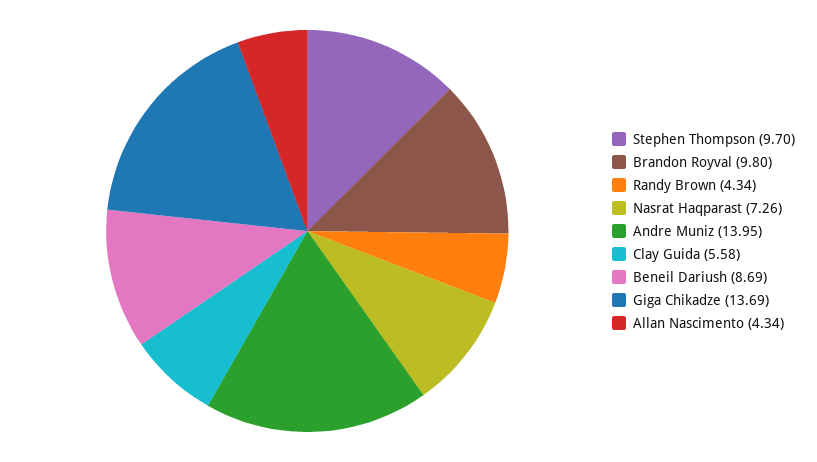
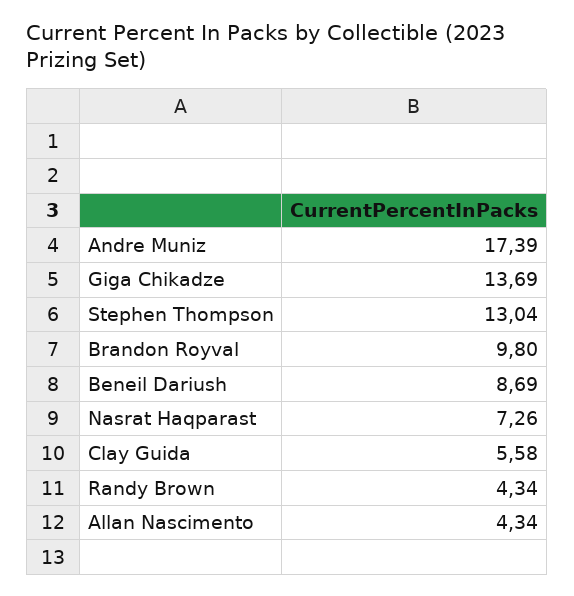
Stephen Thompson: 9.7 -> 13.04
Andre Muniz: 13.95 -> 17.39

